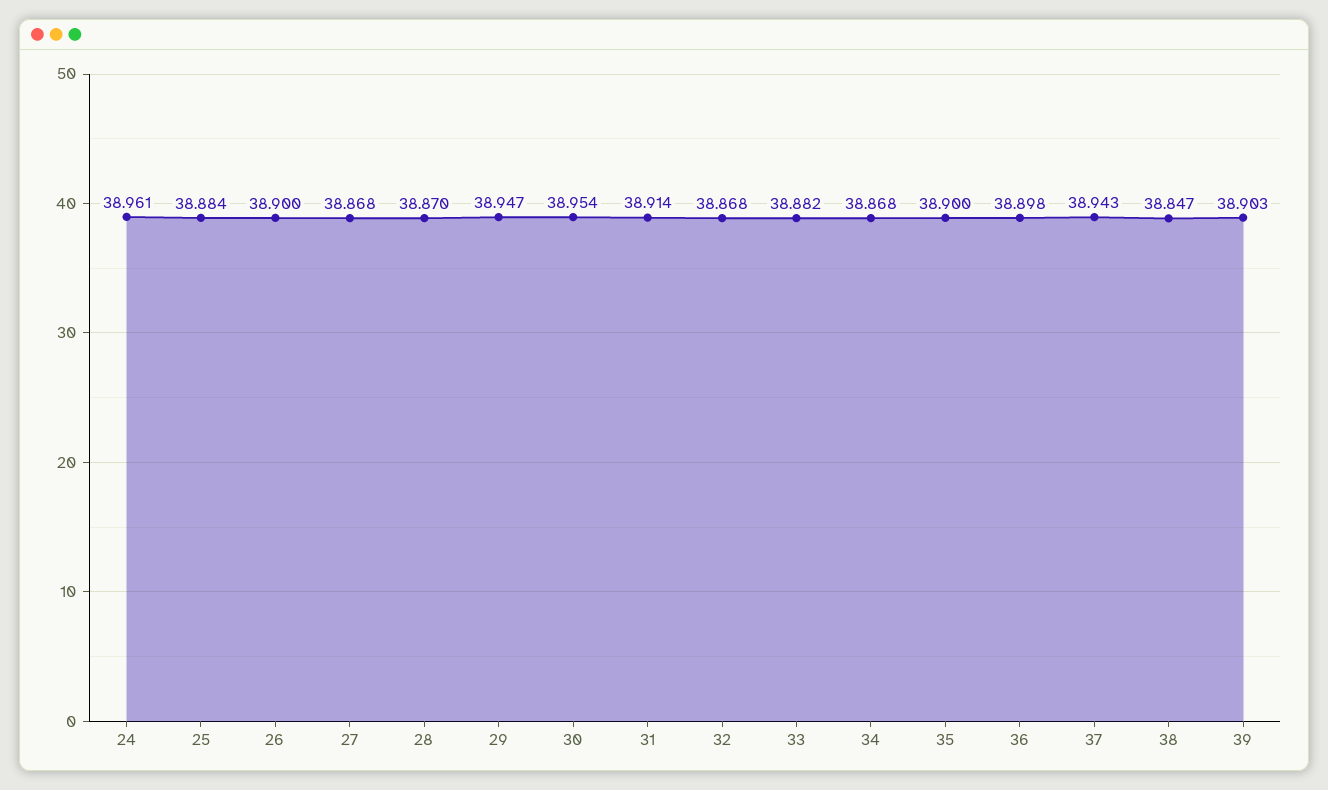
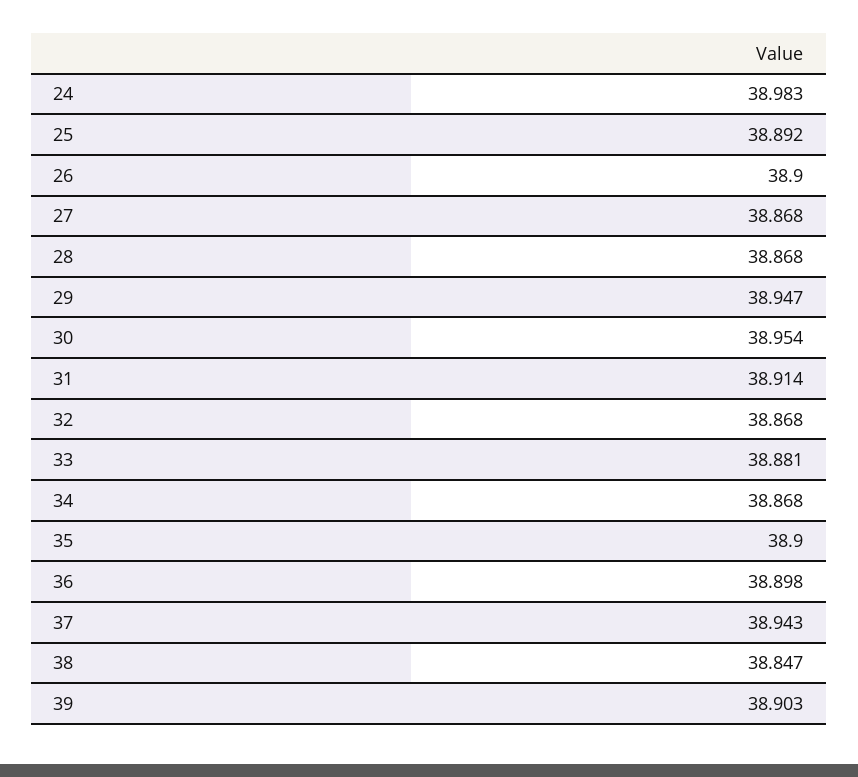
24: 38.961 -> 38.983
25: 38.884 -> 38.892
28: 38.87 -> 38.868
33: 38.882 -> 38.881

